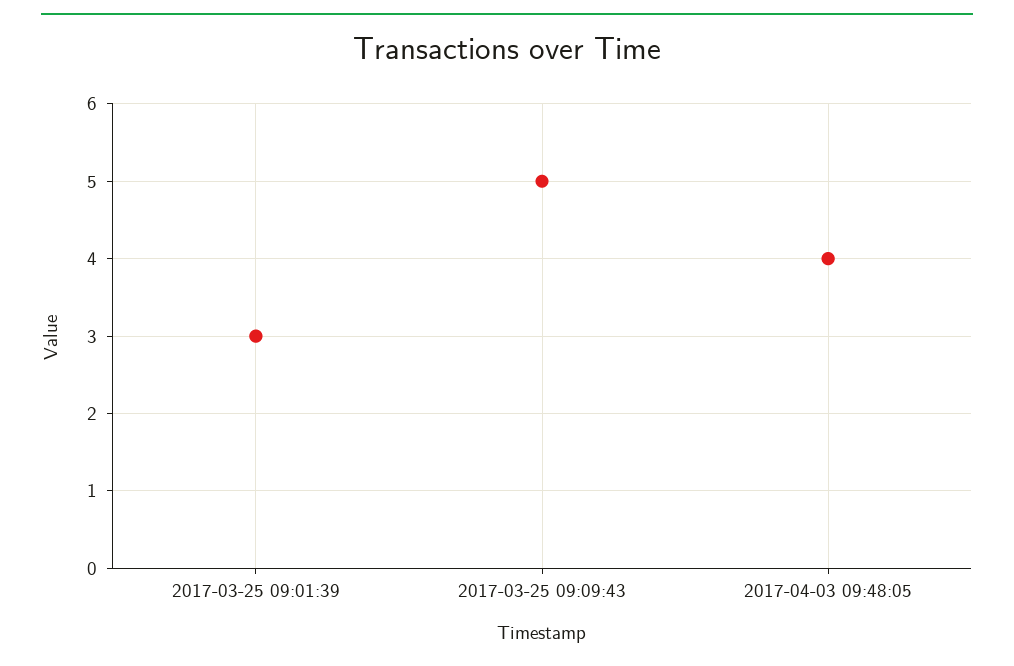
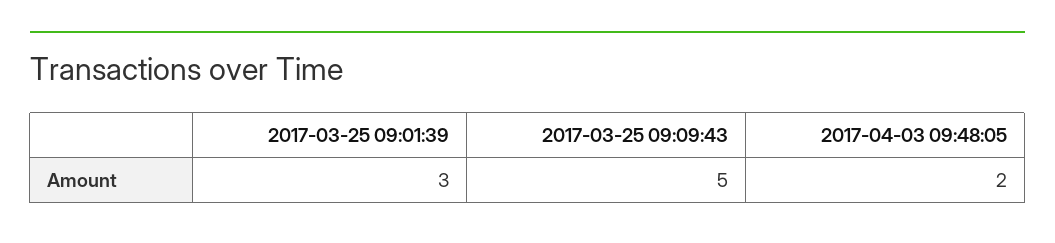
2017-04-03 09:48:05: 4 -> 2

